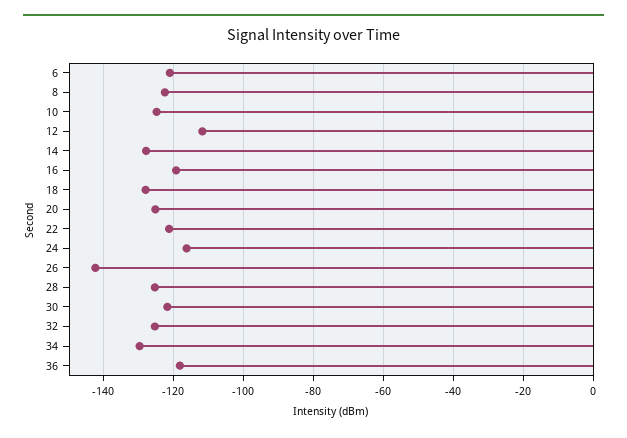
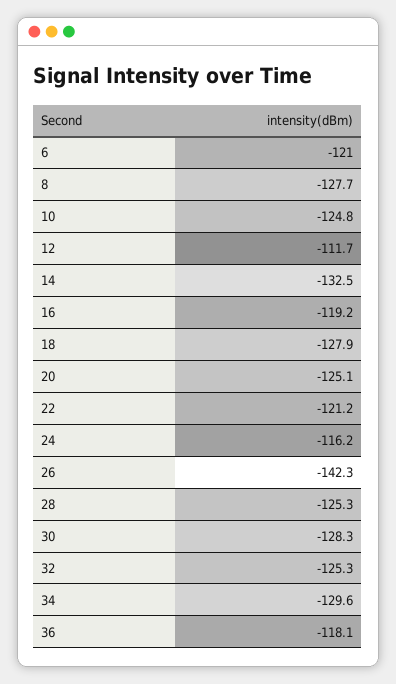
8: -122 -> -127.7
14: -128 -> -132.5
30: -122 -> -128.3

